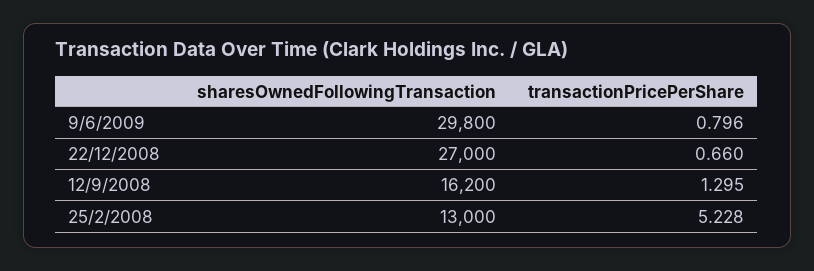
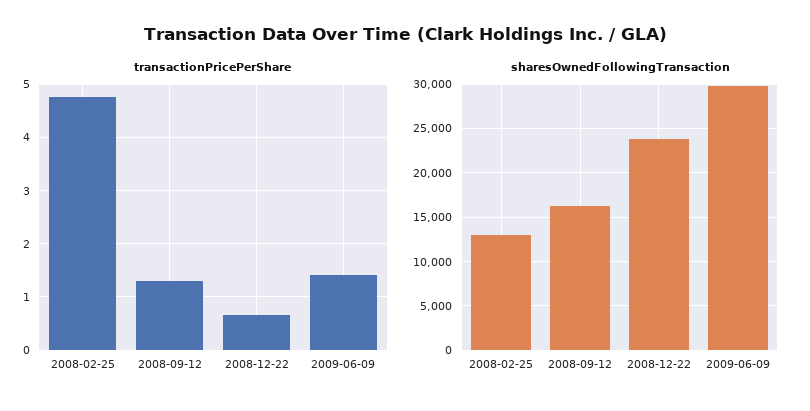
transactionPricePerShare, 9/6/2009: 0.796 -> 1.4
sharesOwnedFollowingTransaction, 22/12/2008: 27000 -> 24000
transactionPricePerShare, 25/2/2008: 5.228 -> 4.8

